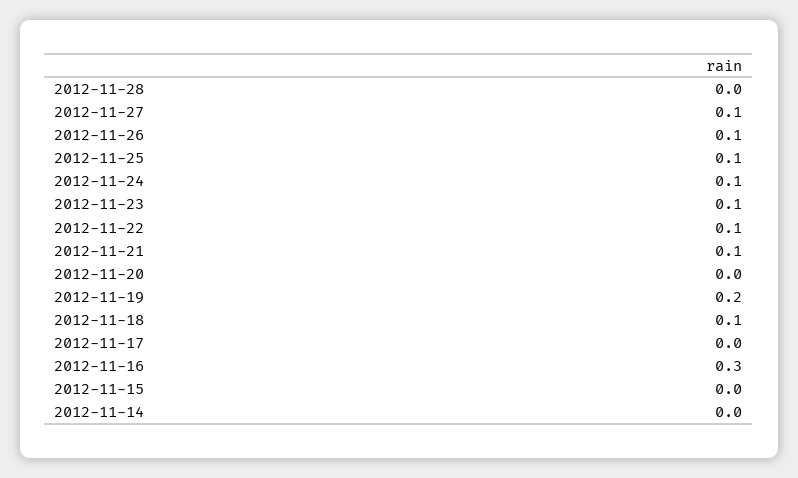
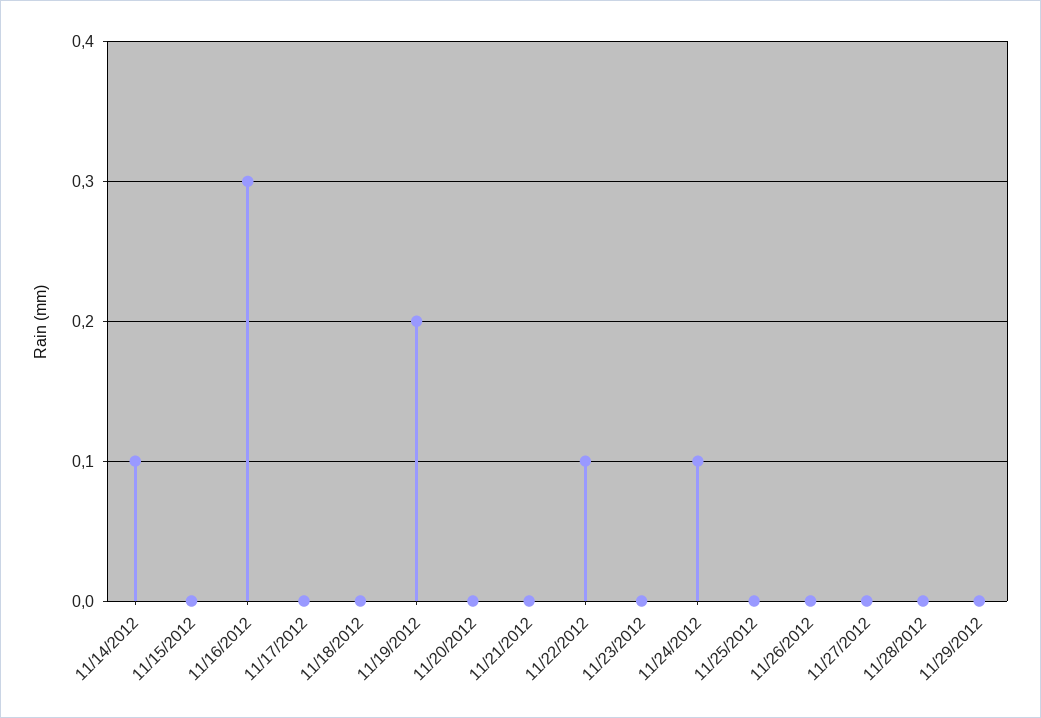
2012-11-27: 0.1 -> 0
2012-11-26: 0.1 -> 0
2012-11-25: 0.1 -> 0
2012-11-23: 0.1 -> 0
2012-11-21: 0.1 -> 0
2012-11-18: 0.1 -> 0
2012-11-14: 0 -> 0.1
11/29/2012: none -> 0

